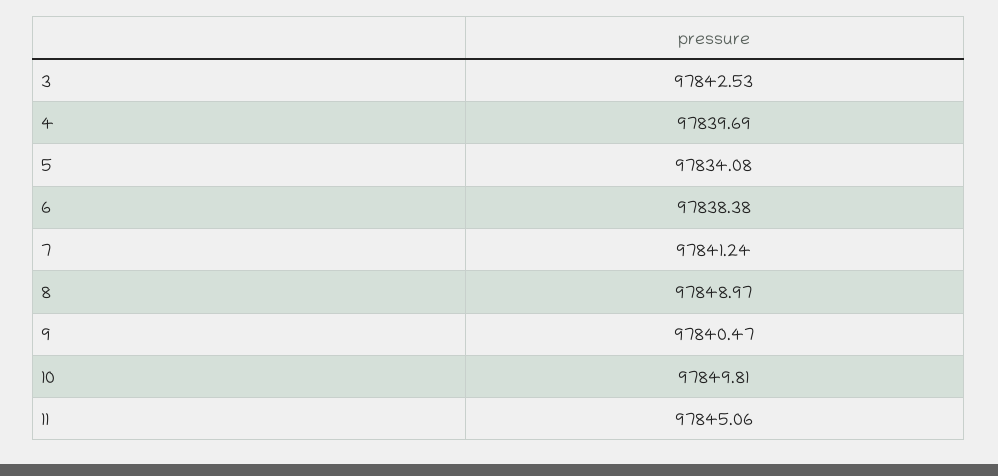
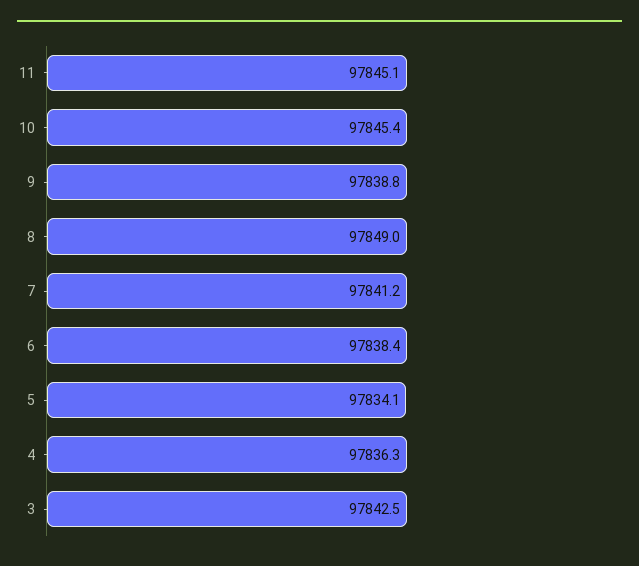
4: 97839.69 -> 97836.3
9: 97840.47 -> 97838.8
10: 97849.81 -> 97845.4

